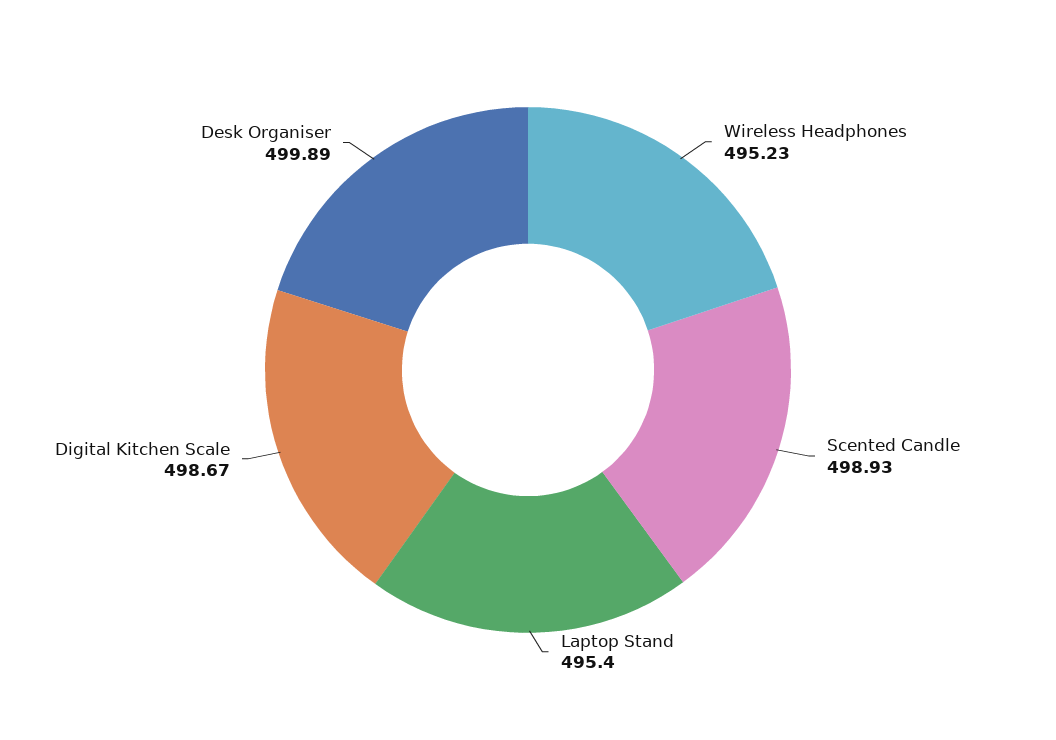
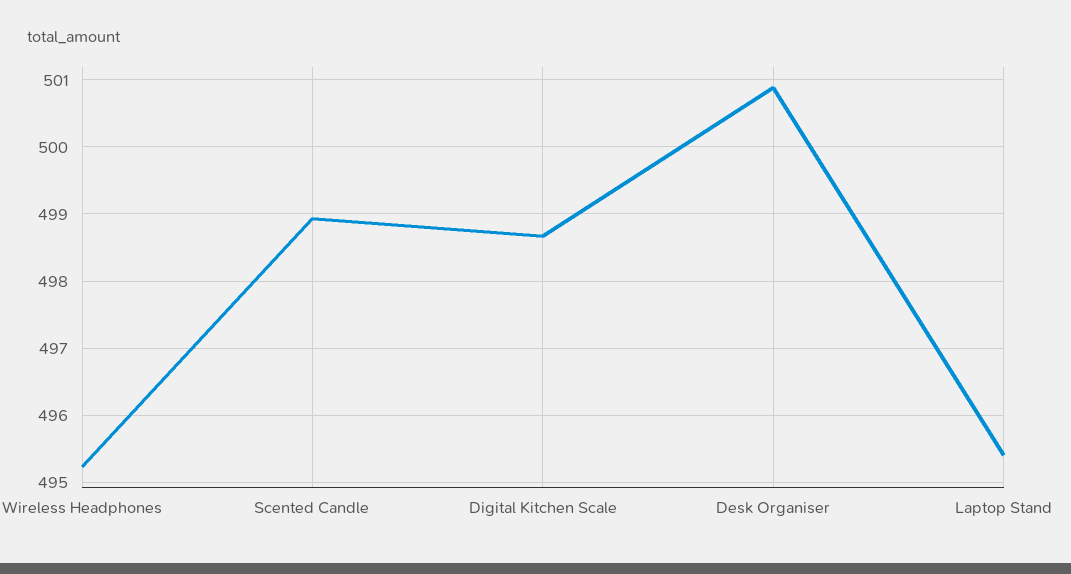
Desk Organiser: 499.89 -> 500.9

